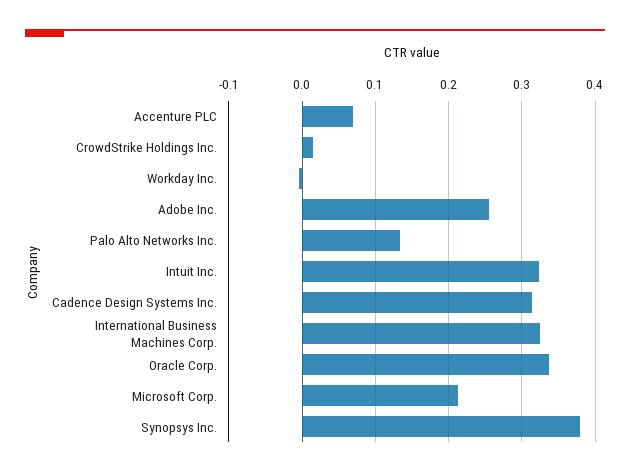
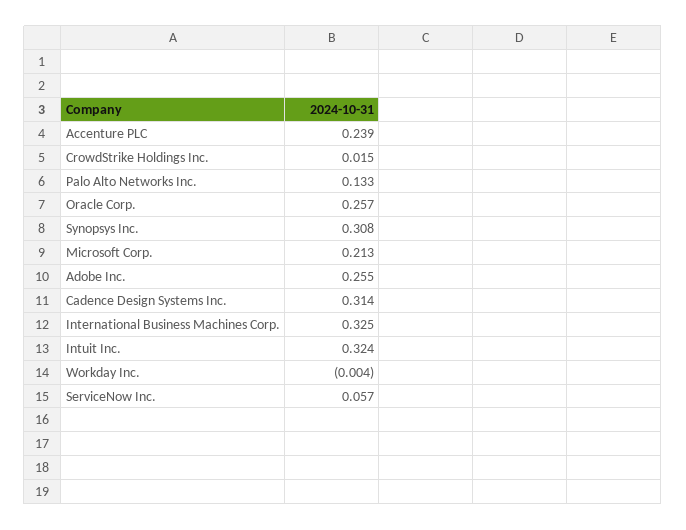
Accenture PLC: 0.07 -> 0.239
Oracle Corp.: 0.34 -> 0.257
Synopsys Inc.: 0.38 -> 0.308
ServiceNow Inc.: none -> 0.057

